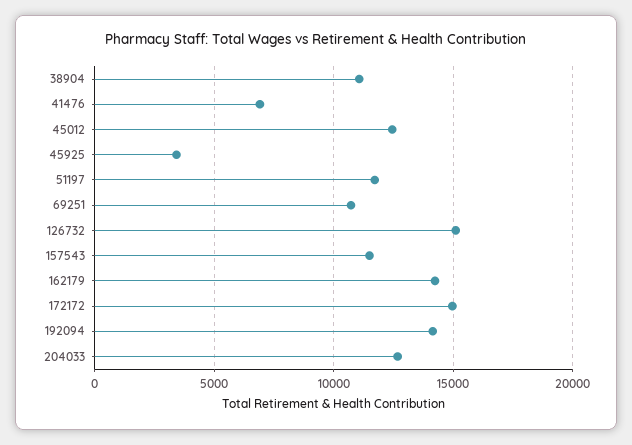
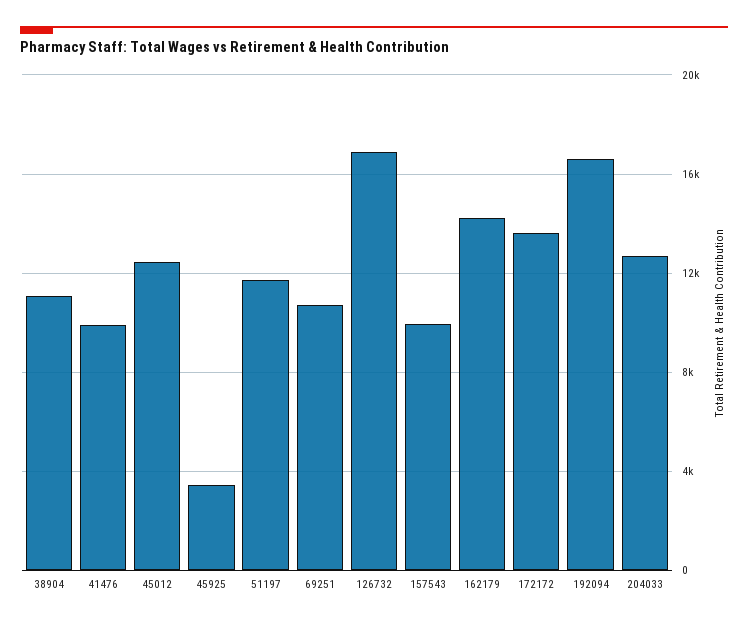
41476: 7000 -> 10000
126732: 15000 -> 17000
157543: 11500 -> 10000
172172: 15000 -> 13500
192094: 14000 -> 16500

